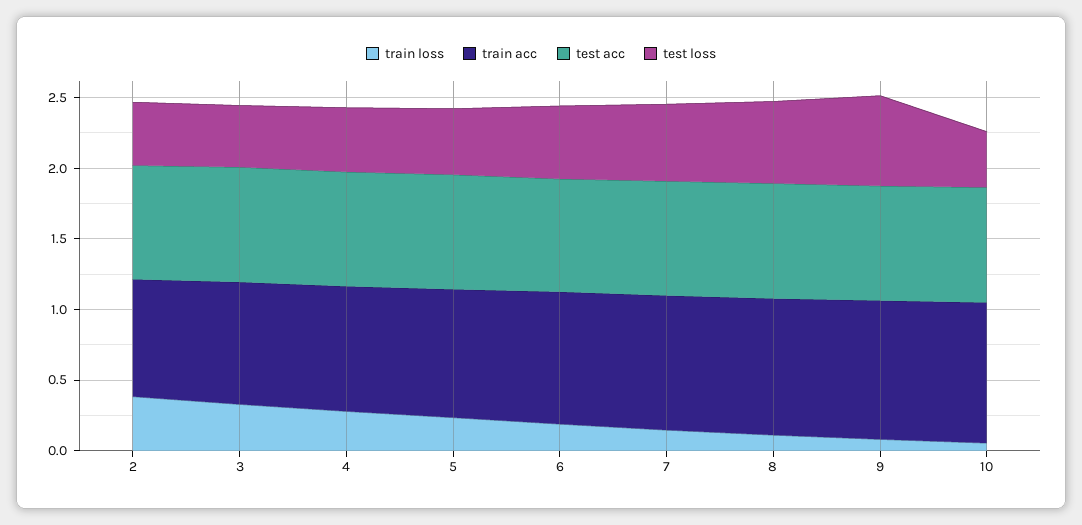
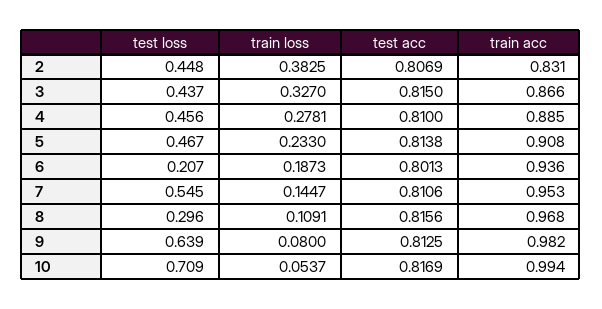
test loss, 6: 0.5 -> 0.207
test loss, 8: 0.6 -> 0.296
test loss, 10: 0.4 -> 0.709

